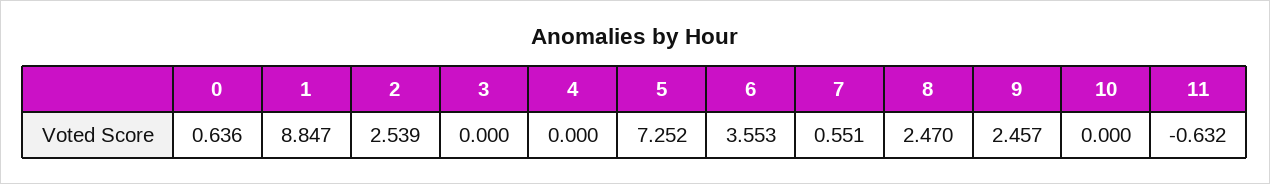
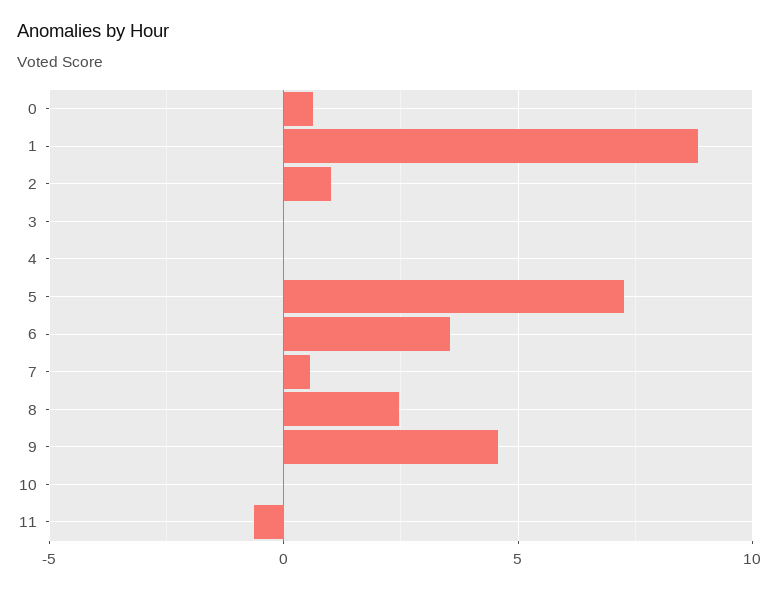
2: 2.539 -> 1
9: 2.457 -> 4.5

